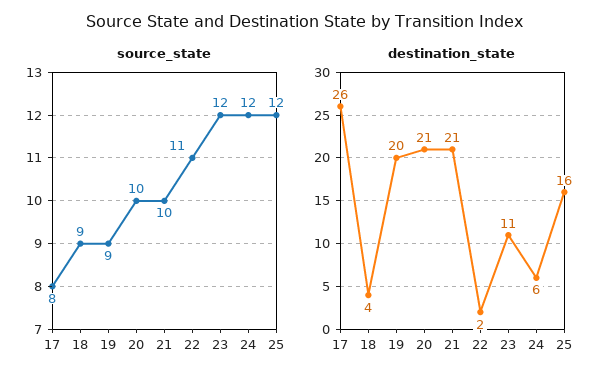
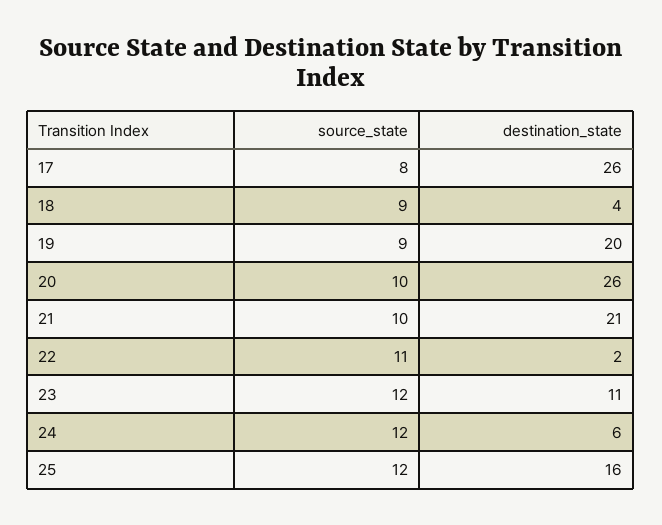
destination_state, 20: 21 -> 26

